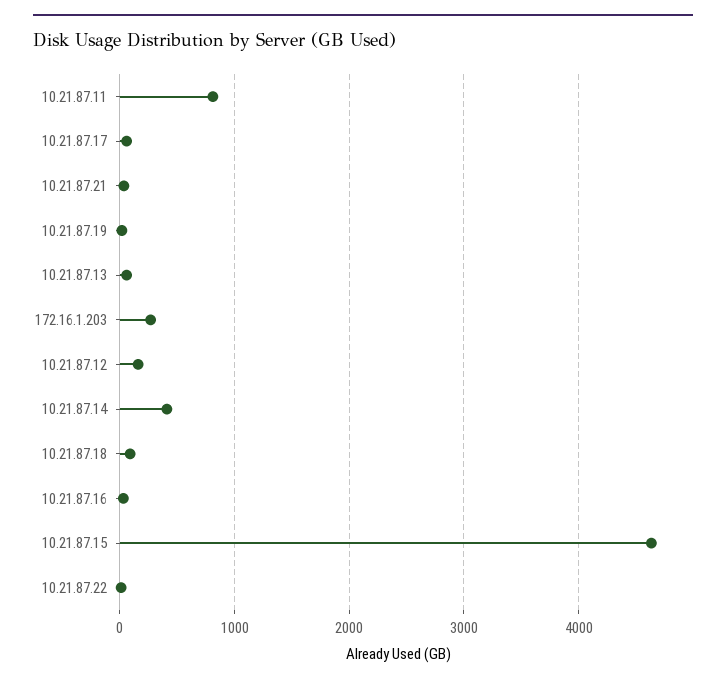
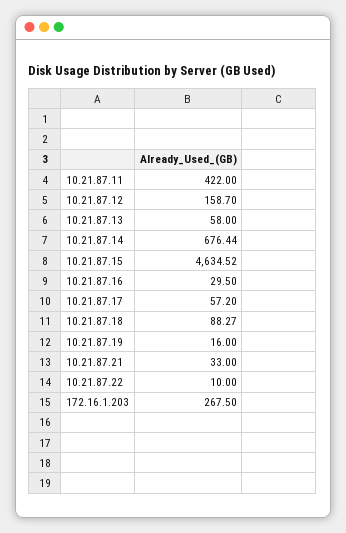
10.21.87.11: 800 -> 422
10.21.87.14: 400 -> 676.44

